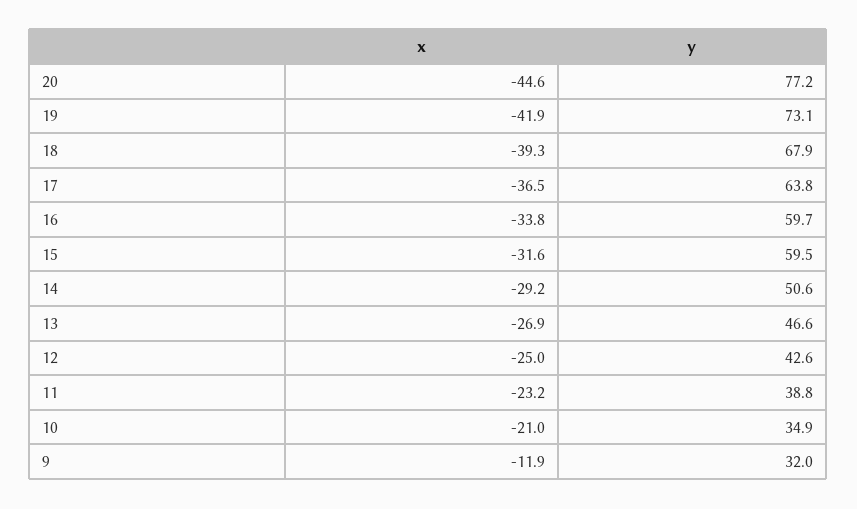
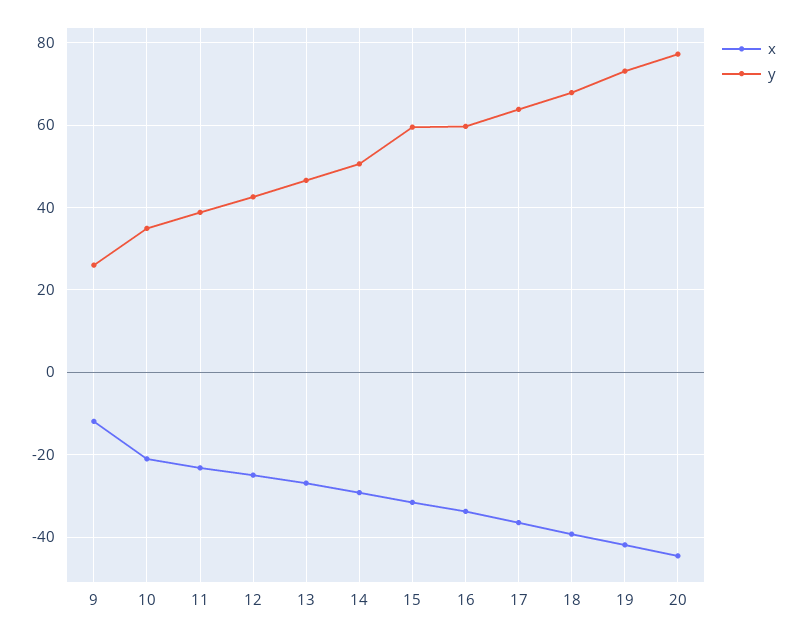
y, 9: 32 -> 26

